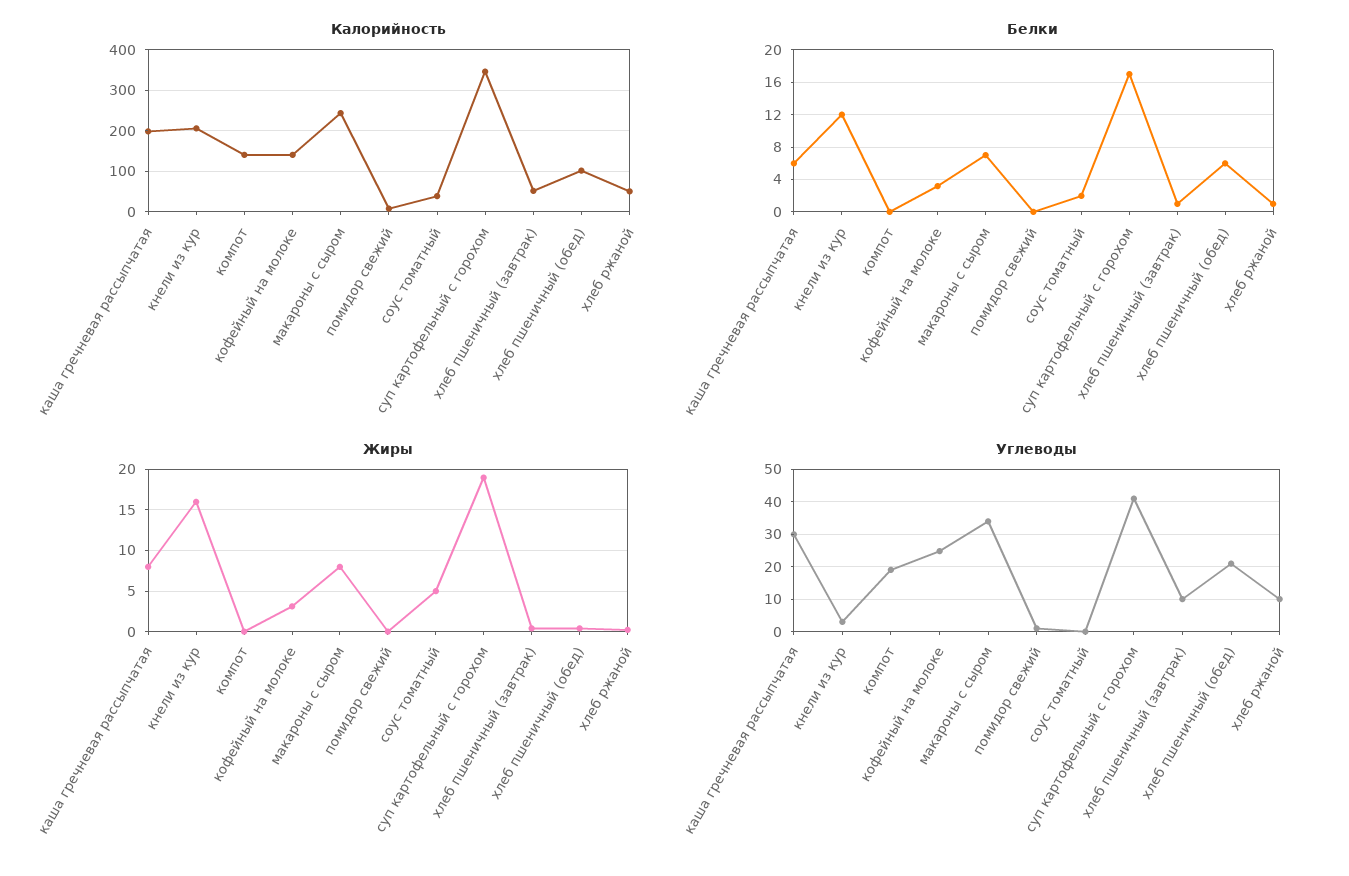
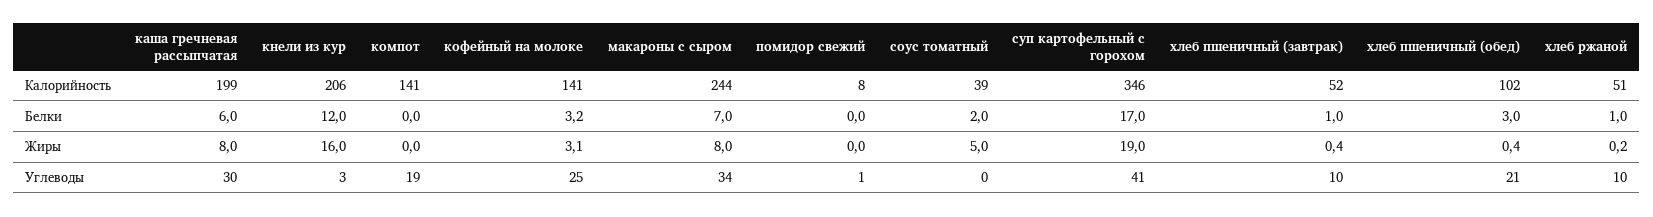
Белки, хлеб пшеничный (обед): 6 -> 3

